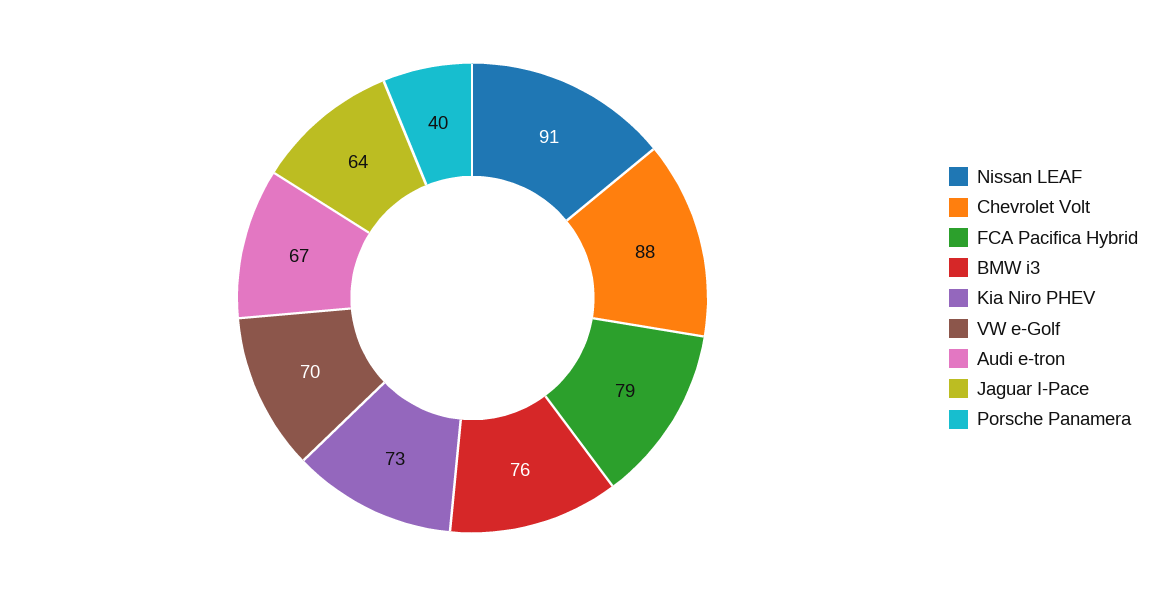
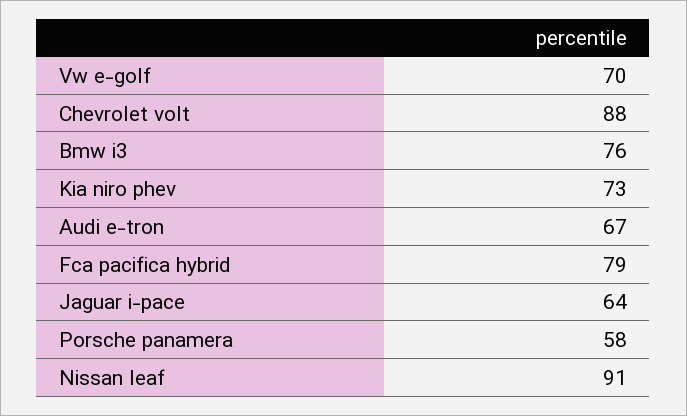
Porsche Panamera: 40 -> 58

